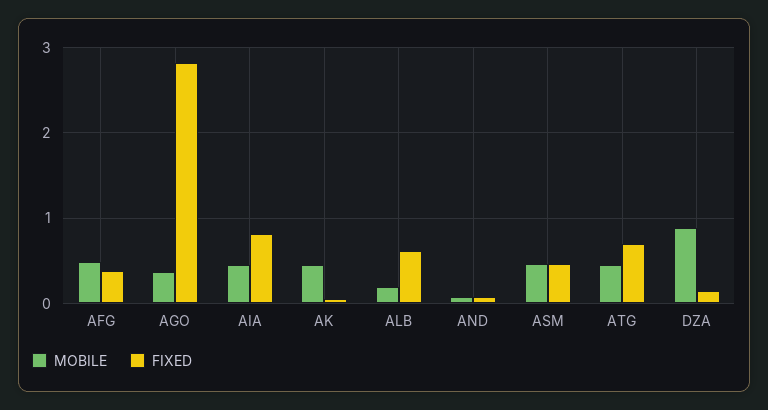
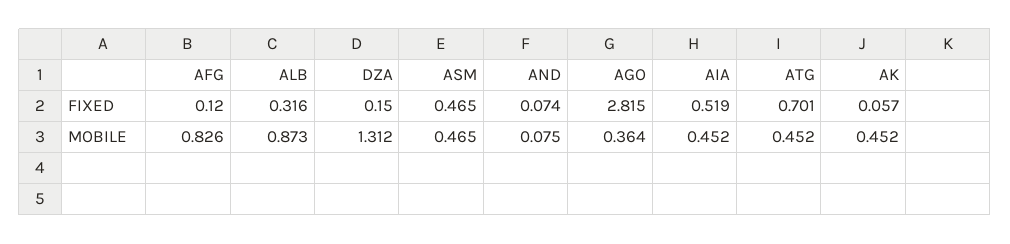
MOBILE, AFG: 0.5 -> 0.826
FIXED, AFG: 0.4 -> 0.12
FIXED, AIA: 0.8 -> 0.519
MOBILE, ALB: 0.2 -> 0.873
FIXED, ALB: 0.6 -> 0.316
MOBILE, DZA: 0.9 -> 1.312

